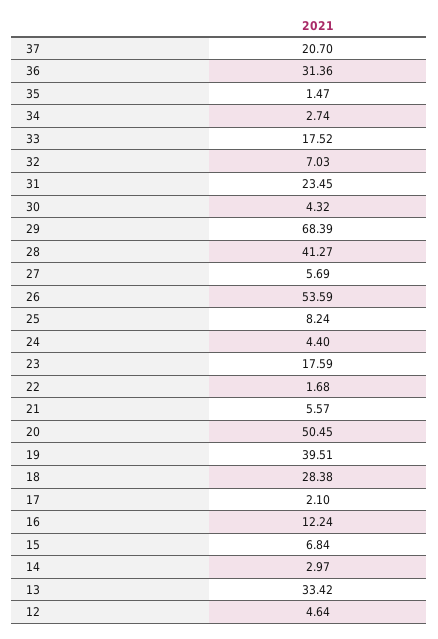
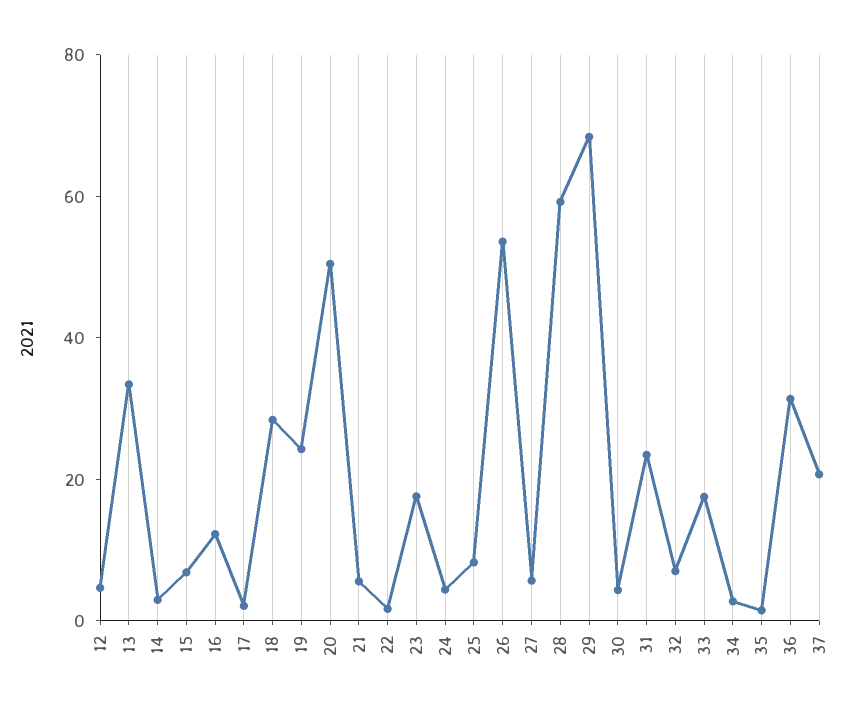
28: 41.27 -> 60
19: 39.51 -> 25

